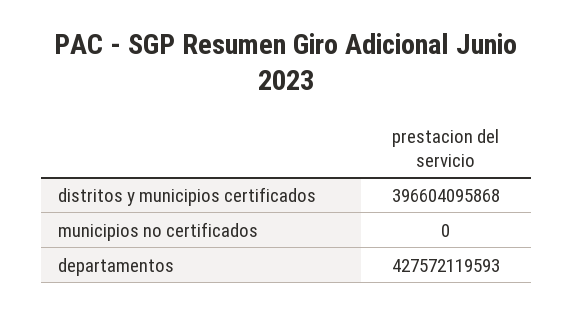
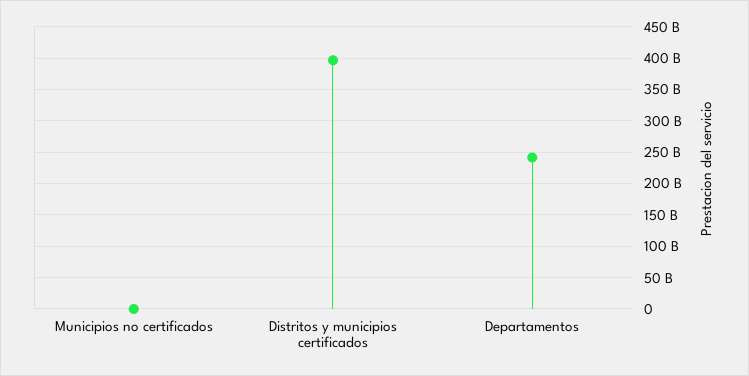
departamentos: 427572119593 -> 240000000000

